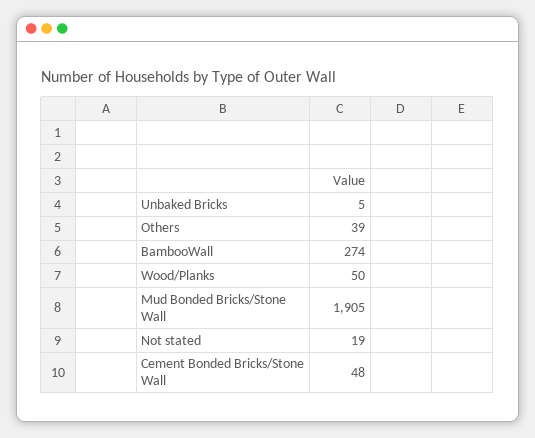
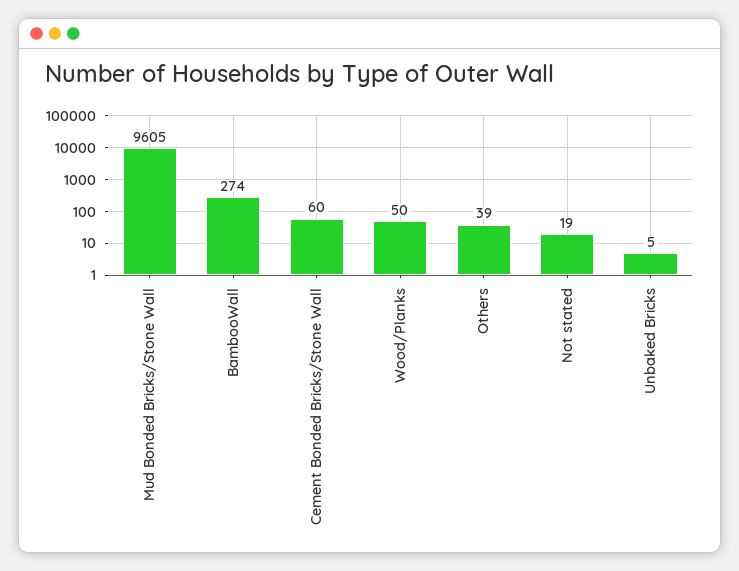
Mud Bonded Bricks/Stone Wall: 1905 -> 9605
Cement Bonded Bricks/Stone Wall: 48 -> 60

